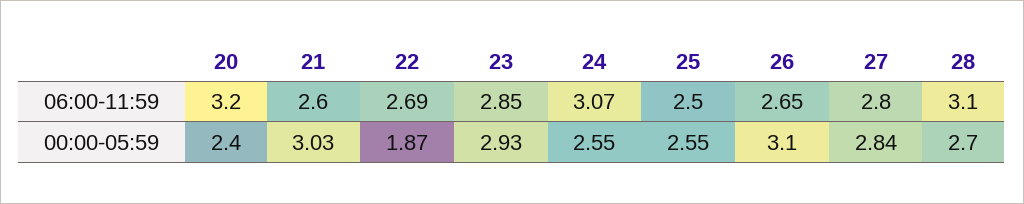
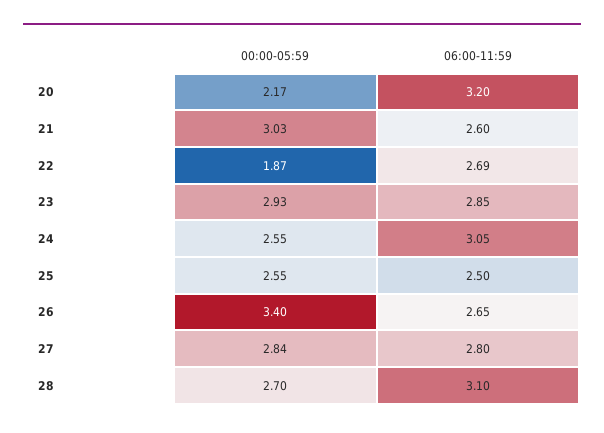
24, 06:00-11:59: 3.07 -> 3.05
20, 00:00-05:59: 2.4 -> 2.17
26, 00:00-05:59: 3.1 -> 3.4

